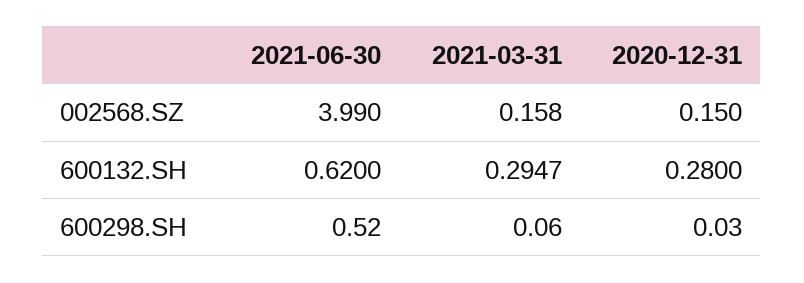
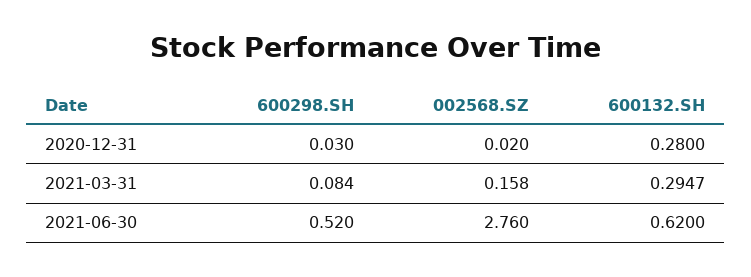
2021-06-30, 002568.SZ: 3.99 -> 2.76
2020-12-31, 002568.SZ: 0.15 -> 0.02
2021-03-31, 600298.SH: 0.06 -> 0.084

